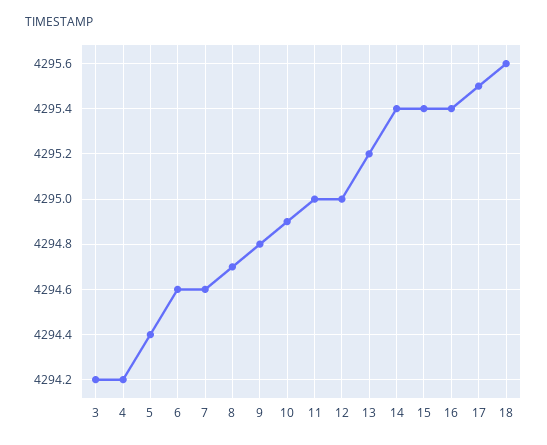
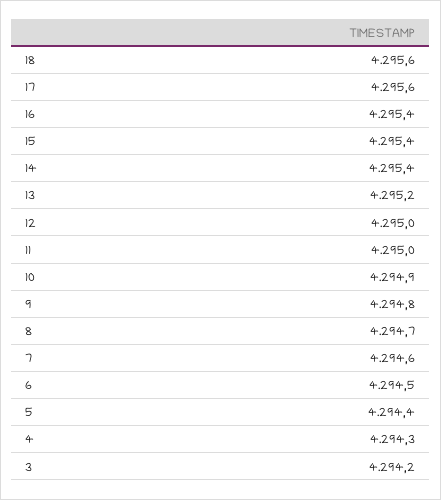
4: 4294.2 -> 4294.3
6: 4294.6 -> 4294.5
17: 4295.5 -> 4295.6

